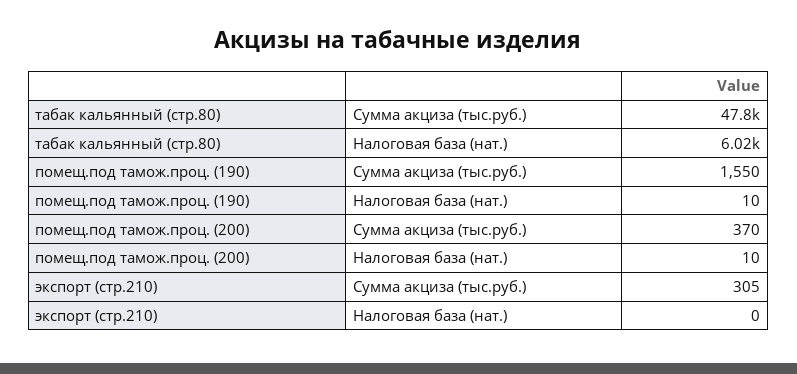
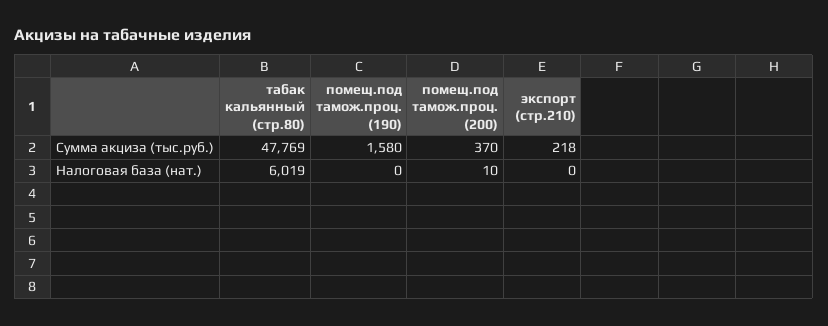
помещ.под тамож.проц. (190), Сумма акциза (тыс.руб.): 1550 -> 1580
помещ.под тамож.проц. (190), Налоговая база (нат.): 10 -> 0
экспорт (стр.210), Сумма акциза (тыс.руб.): 305 -> 218

